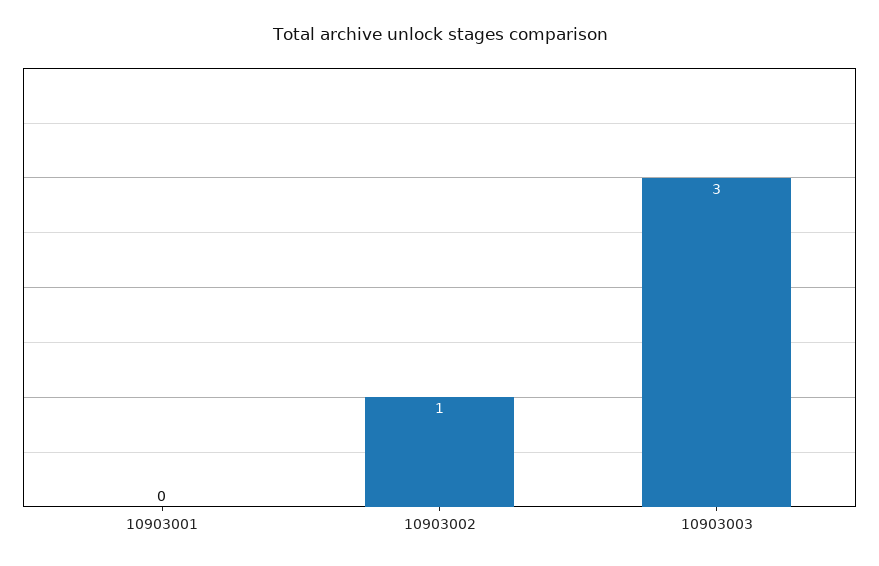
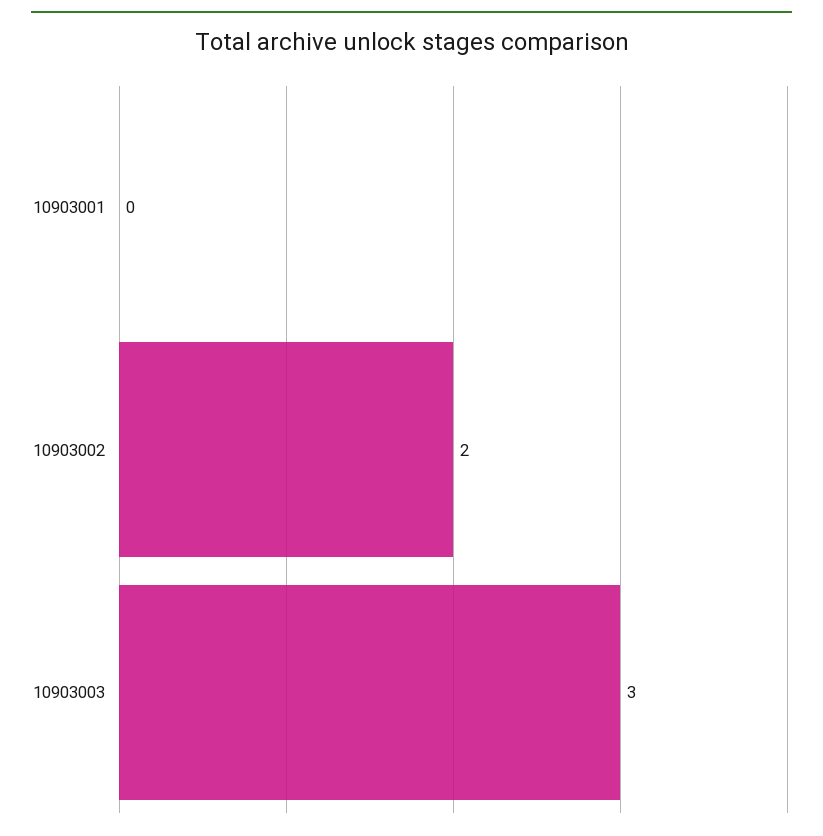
10903002: 1 -> 2

